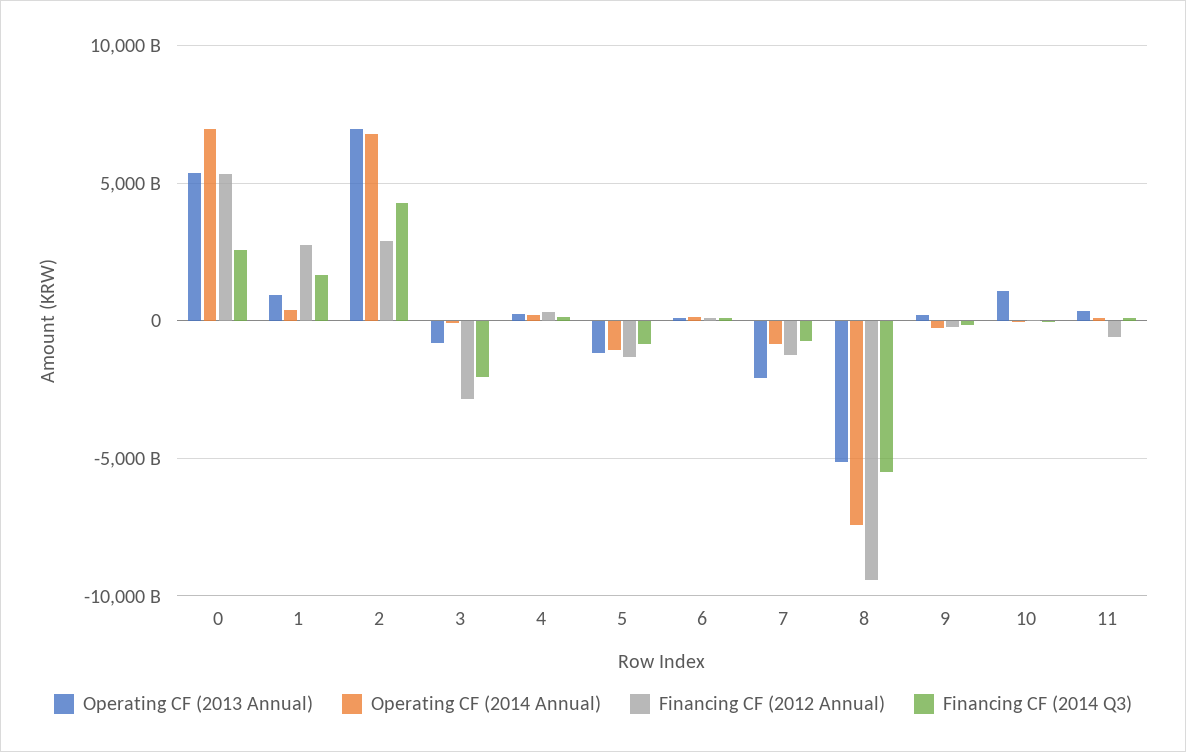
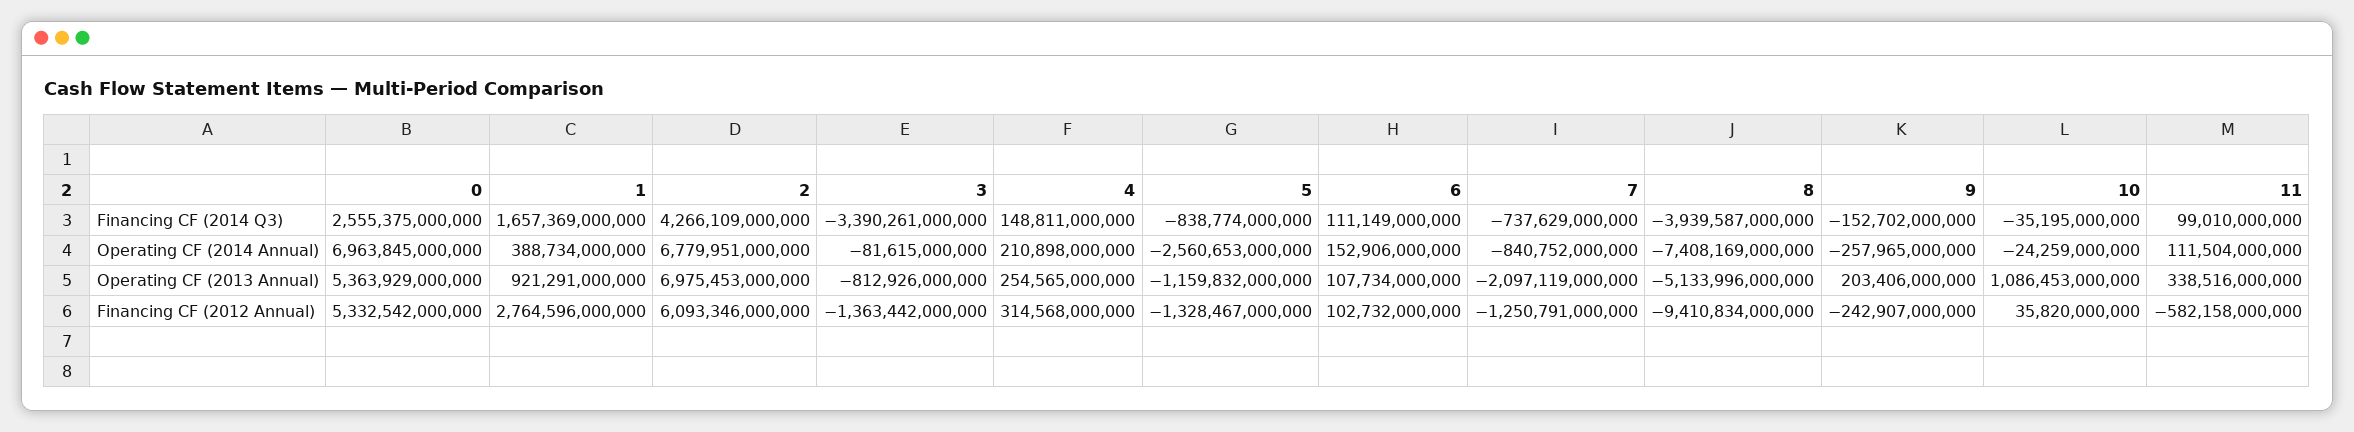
Financing CF (2012 Annual), 2: 3000000000000 -> 6093346000000
Financing CF (2012 Annual), 3: -3000000000000 -> -1363442000000
Financing CF (2014 Q3), 3: -2000000000000 -> -3390261000000
Operating CF (2014 Annual), 5: -1000000000000 -> -2560653000000
Financing CF (2014 Q3), 8: -5500000000000 -> -3939587000000

